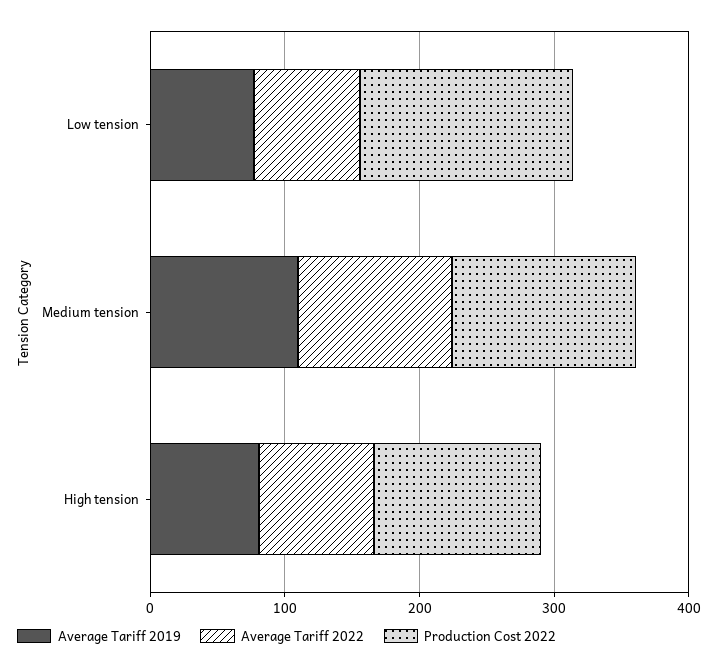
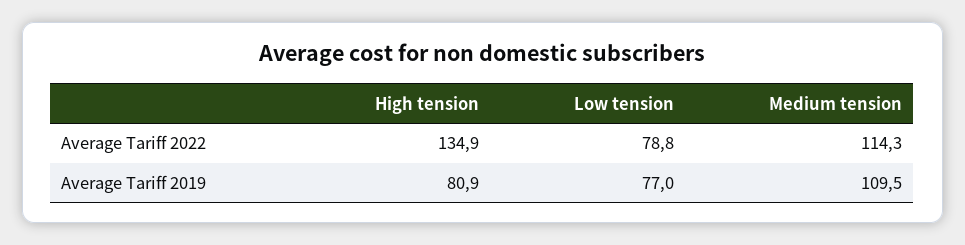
Production Cost 2022, Low tension: 160 -> none
Production Cost 2022, Medium tension: 140 -> none
Average Tariff 2022, High tension: 80 -> 134.9
Production Cost 2022, High tension: 120 -> none

